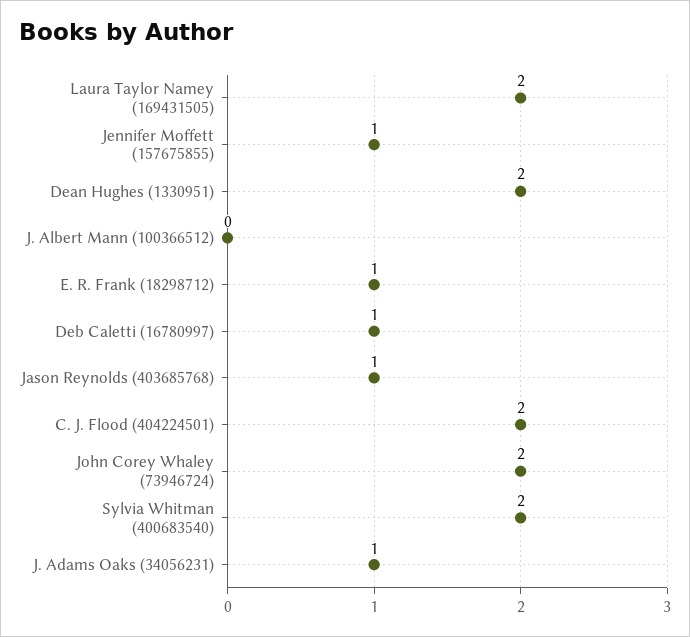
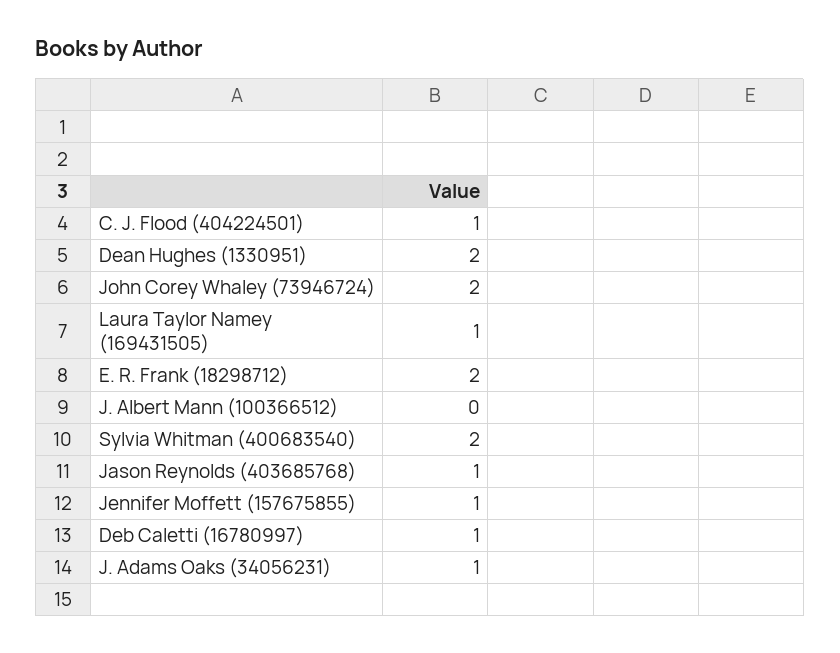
Laura Taylor Namey (169431505): 2 -> 1
E. R. Frank (18298712): 1 -> 2
C. J. Flood (404224501): 2 -> 1

